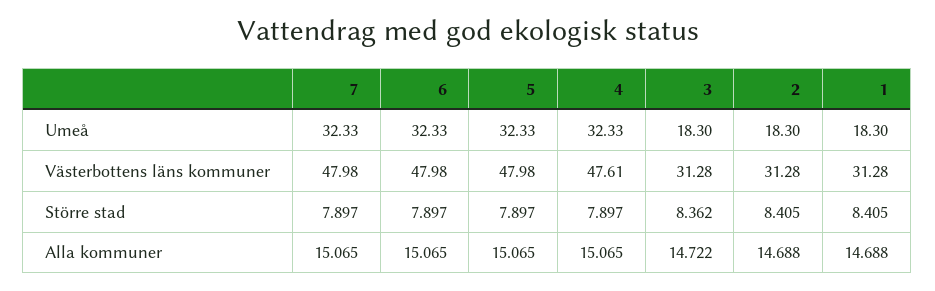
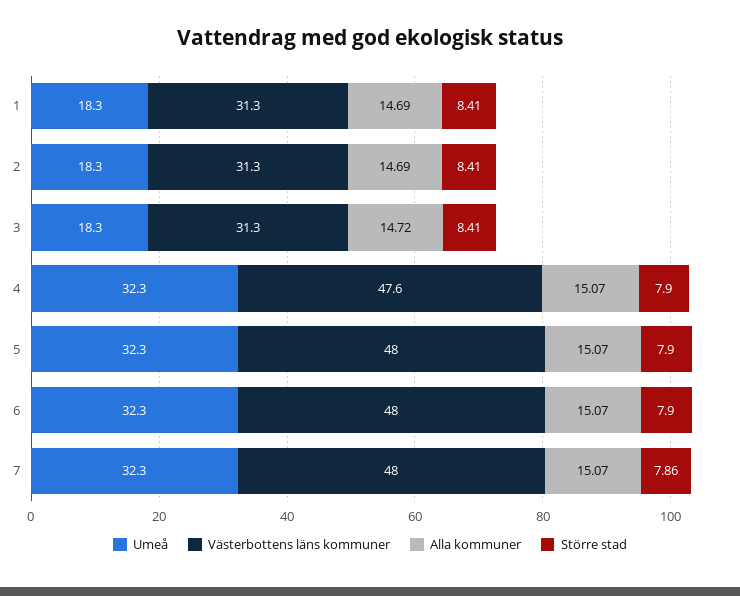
Större stad, 7: 7.897 -> 7.86
Större stad, 3: 8.362 -> 8.41

